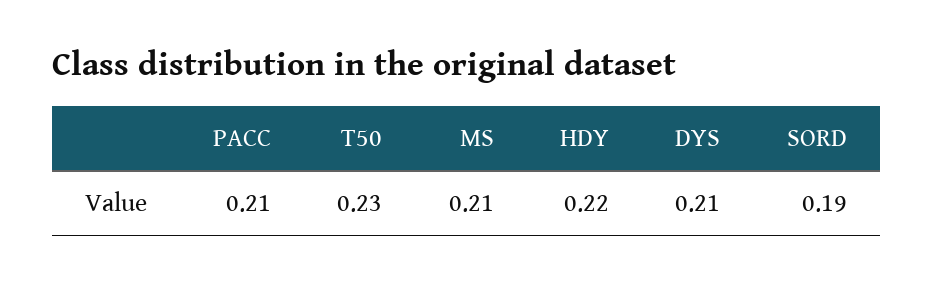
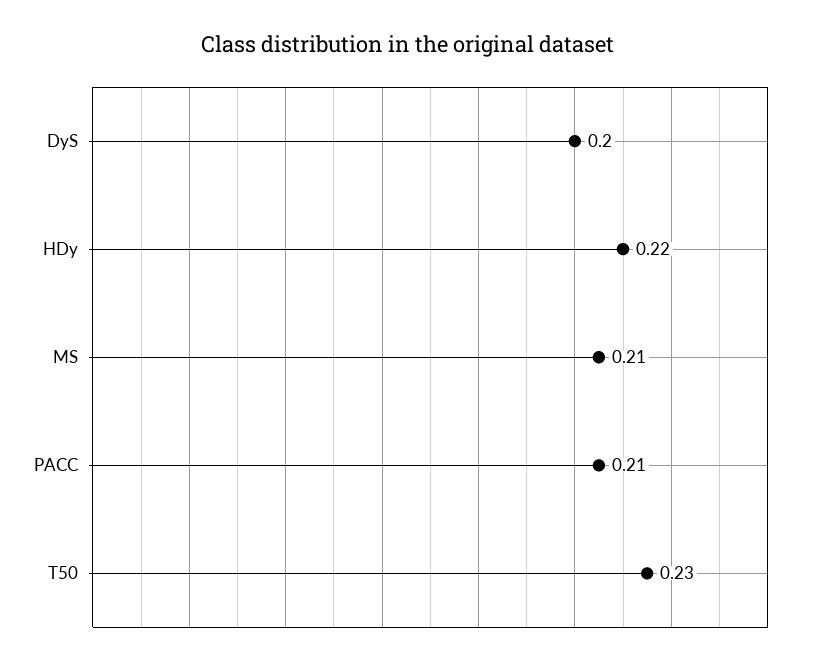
DYS: 0.21 -> 0.2
SORD: 0.19 -> none

